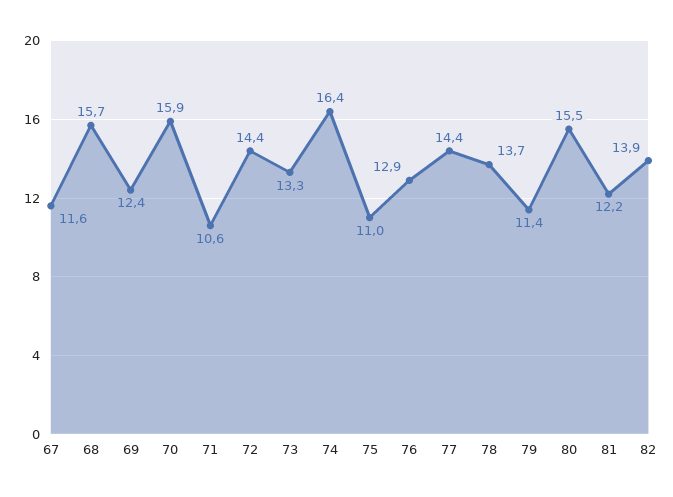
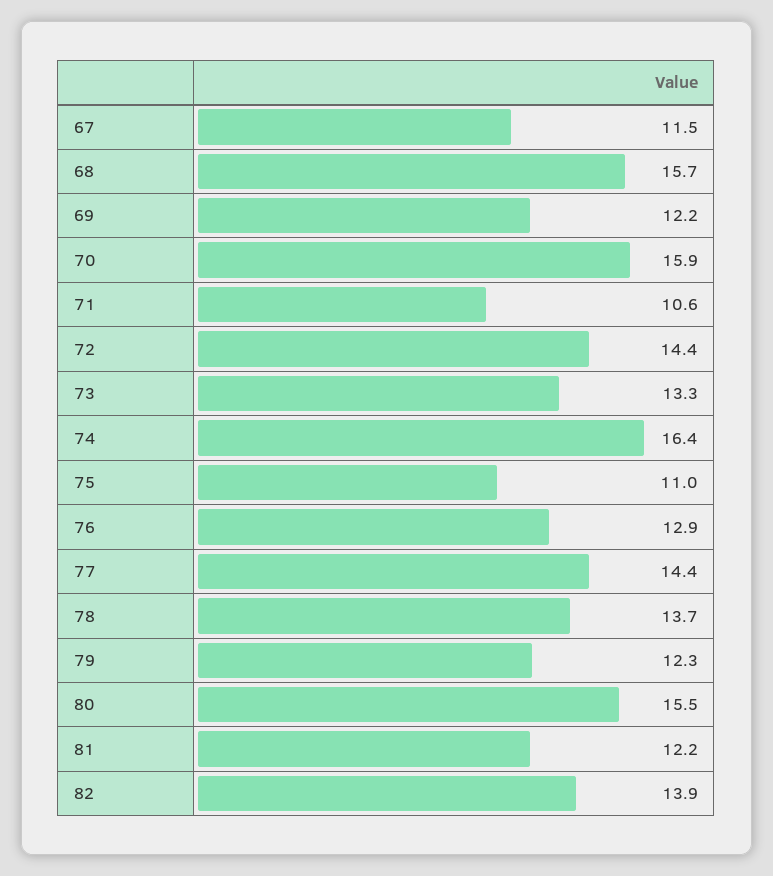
67: 11.6 -> 11.5
69: 12.4 -> 12.2
79: 11.4 -> 12.3

